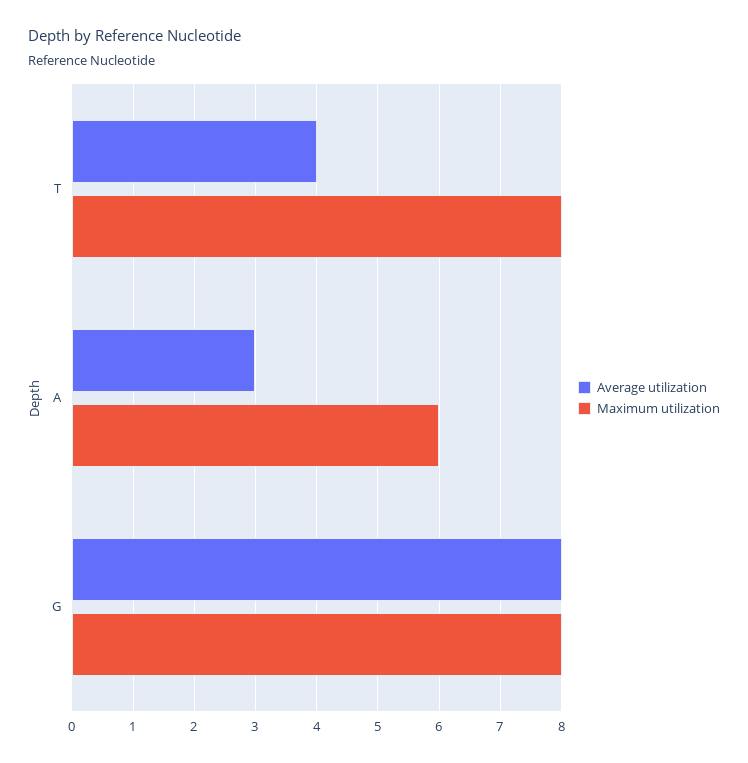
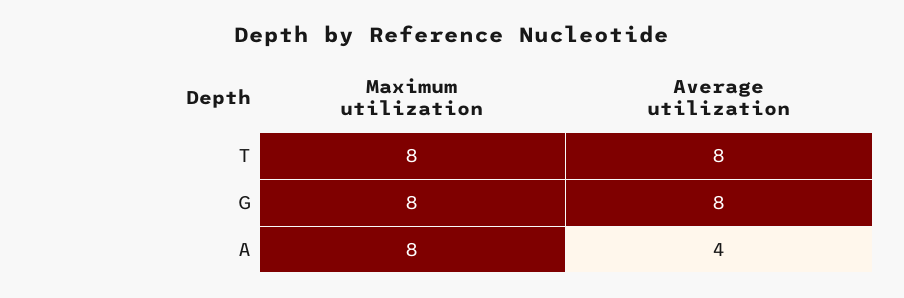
Average utilization, T: 4 -> 8
Average utilization, A: 3 -> 4
Maximum utilization, A: 6 -> 8

